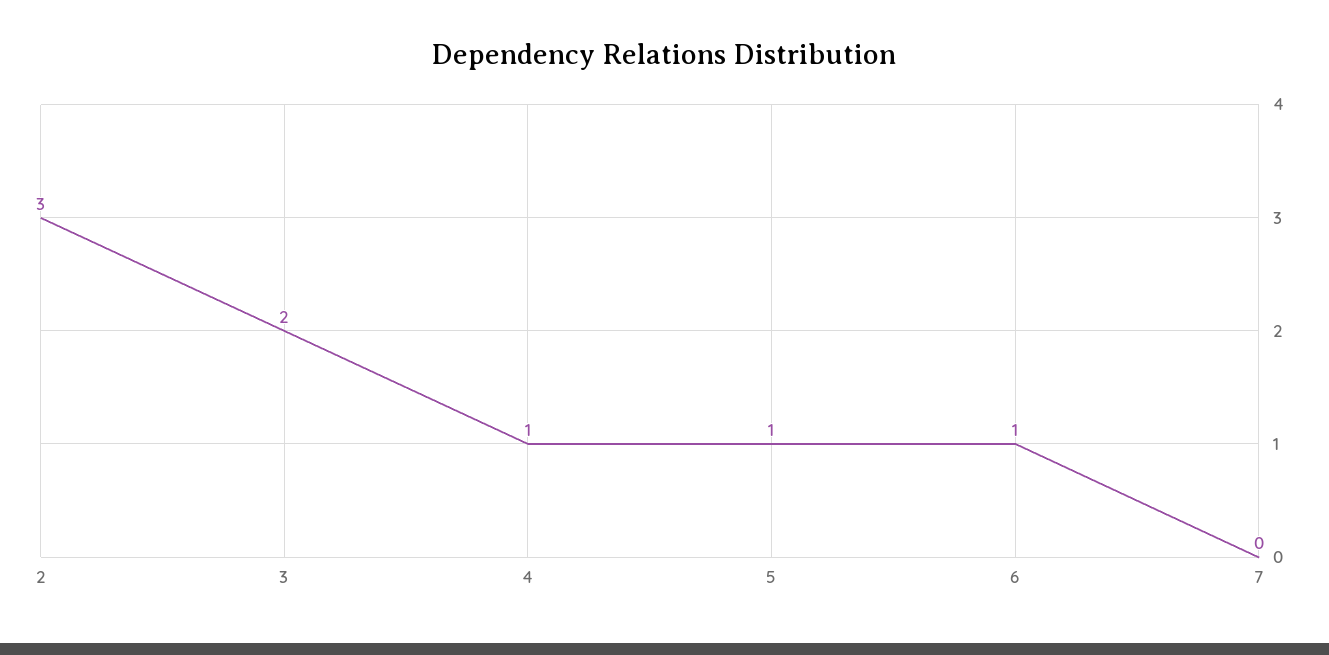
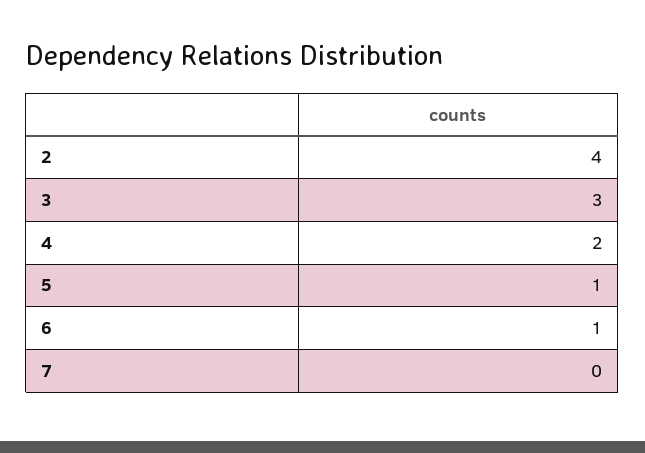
2: 3 -> 4
3: 2 -> 3
4: 1 -> 2

